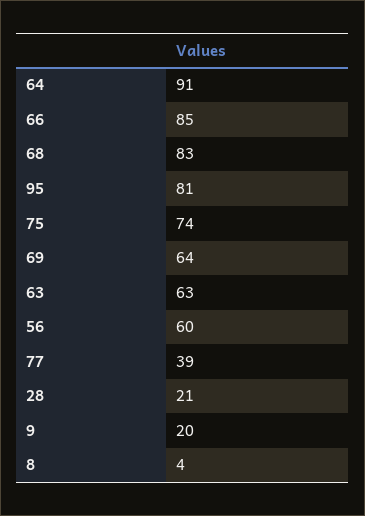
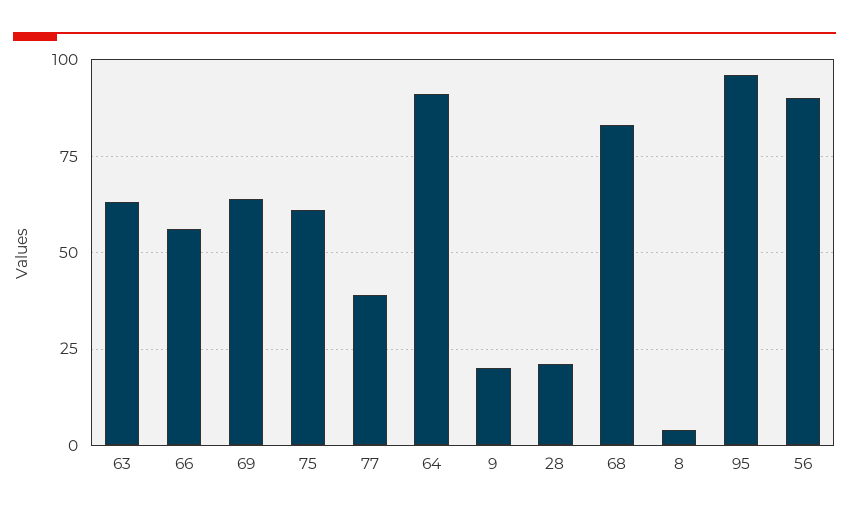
66: 85 -> 55
95: 81 -> 95
75: 74 -> 60
56: 60 -> 90

